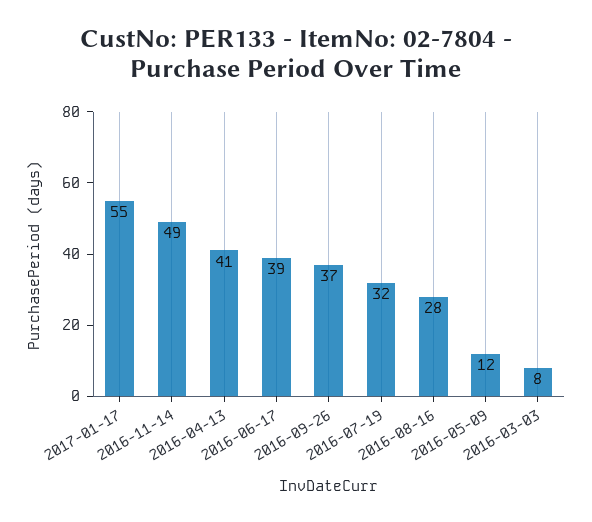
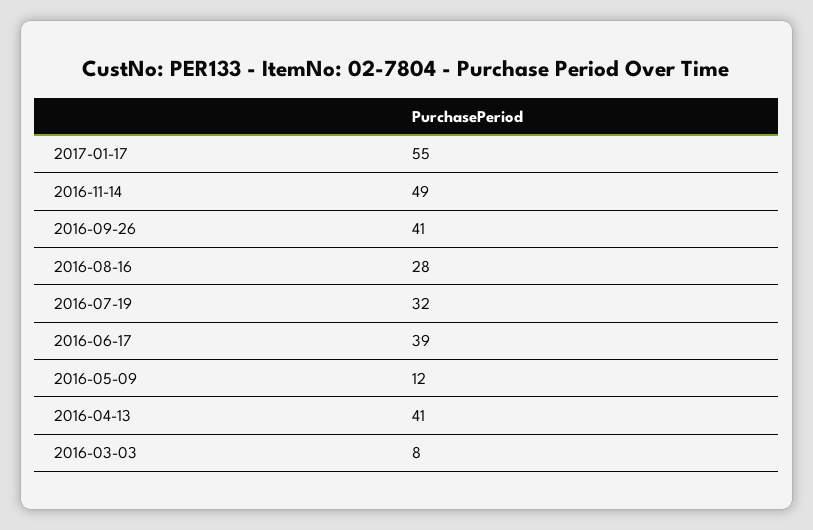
2016-09-26: 37 -> 41

